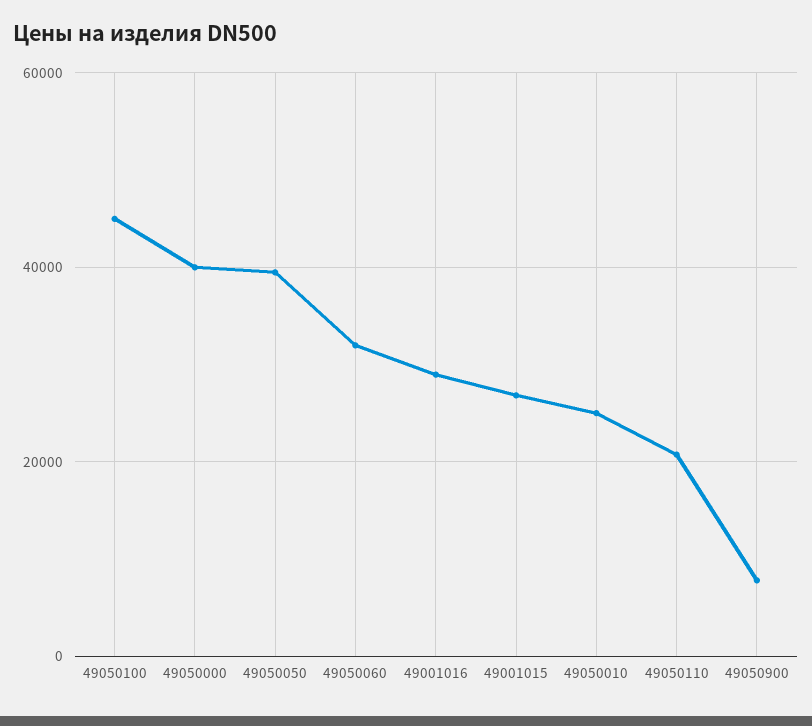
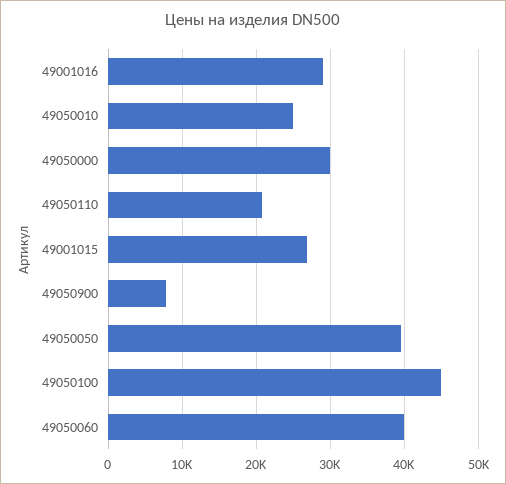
49050000: 40000 -> 30000
49050060: 32000 -> 40000

